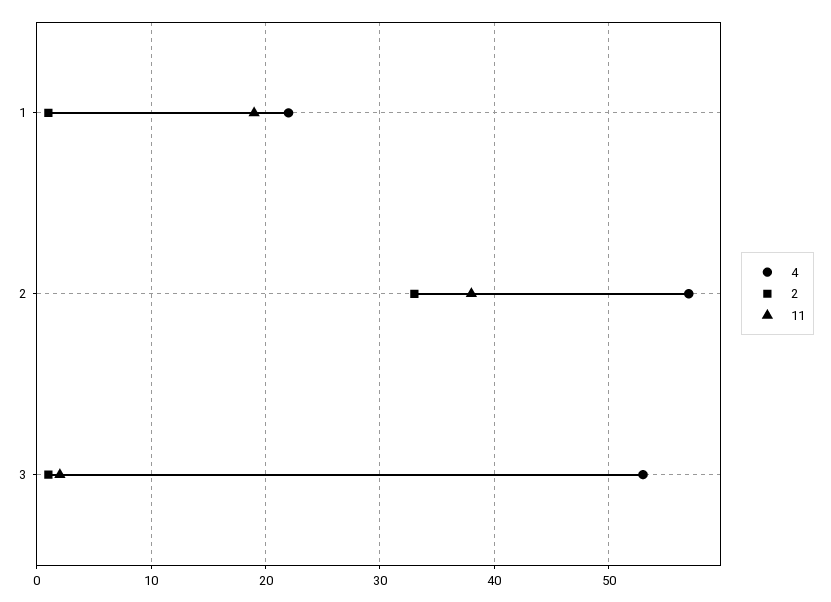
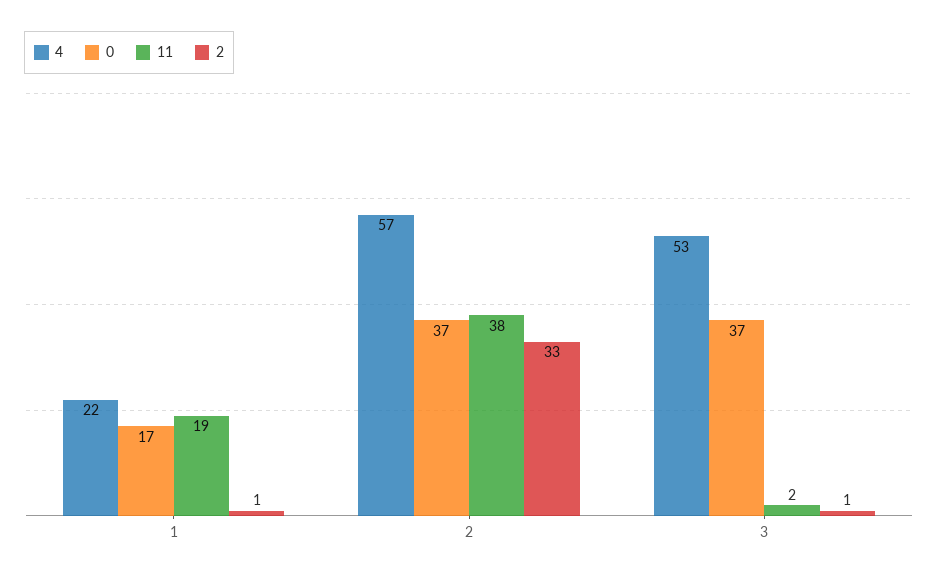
0, 1: none -> 17
0, 2: none -> 37
0, 3: none -> 37

